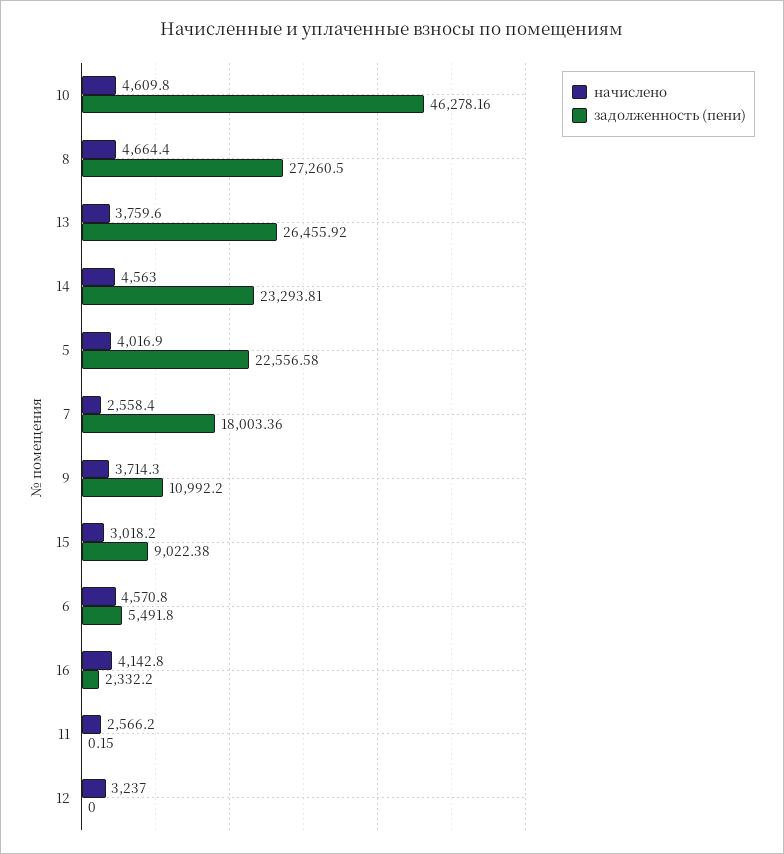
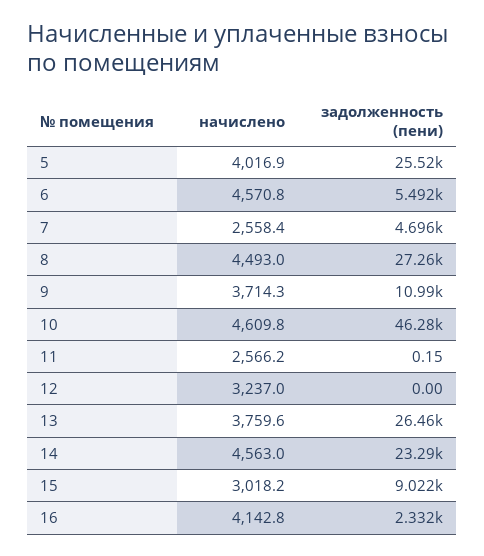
начислено, 8: 4664.4 -> 4493
задолженность (пени), 5: 22556.58 -> 25520
задолженность (пени), 7: 18003.36 -> 4696

